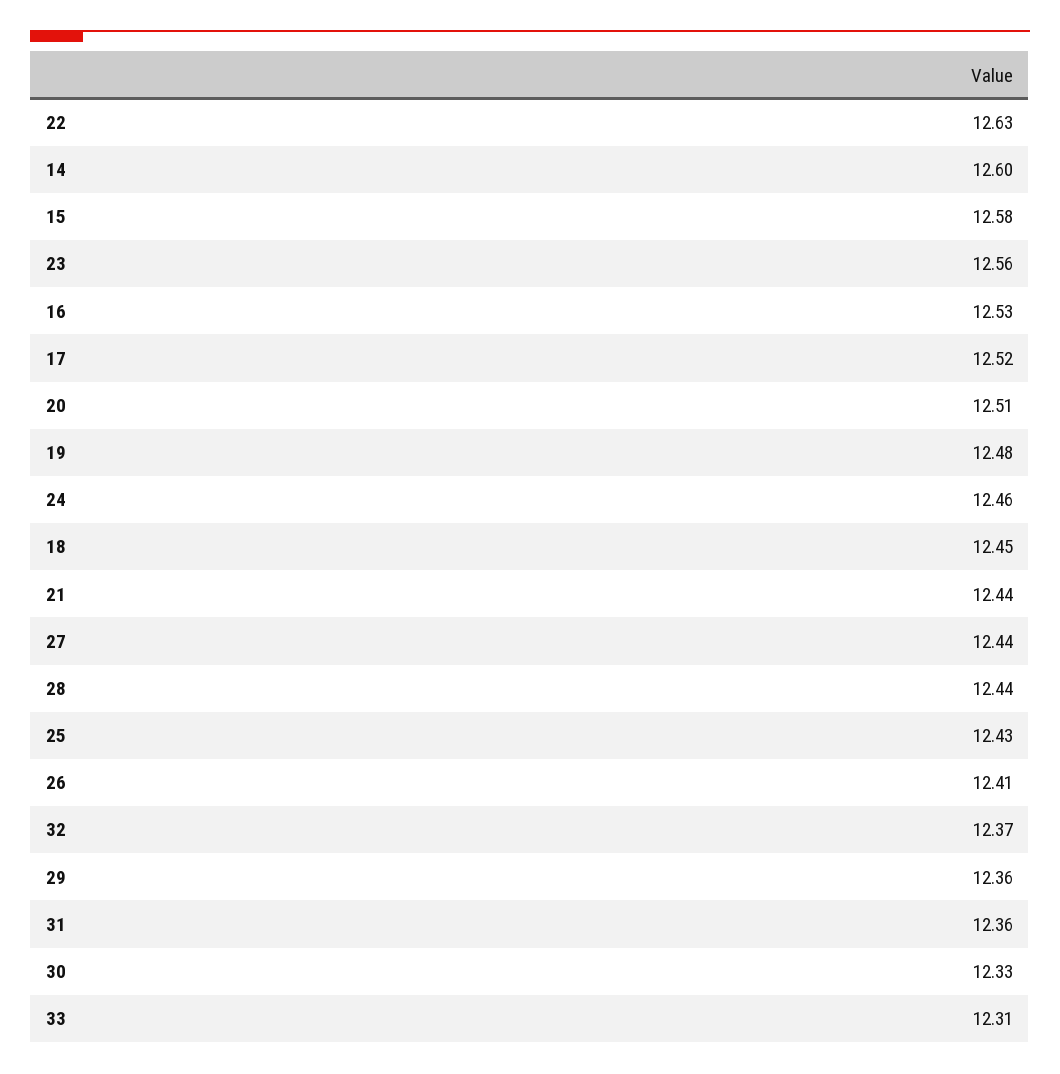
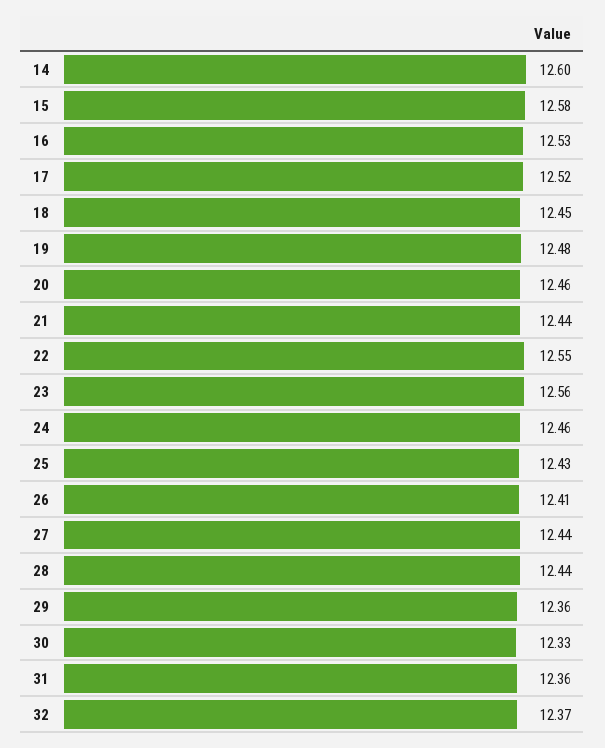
22: 12.63 -> 12.55
20: 12.51 -> 12.46
33: 12.31 -> none

